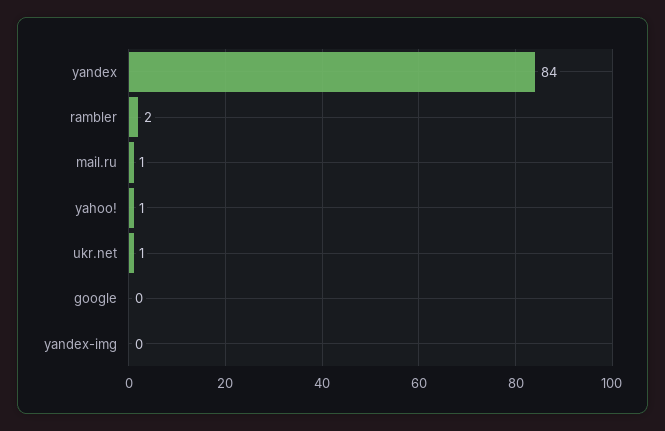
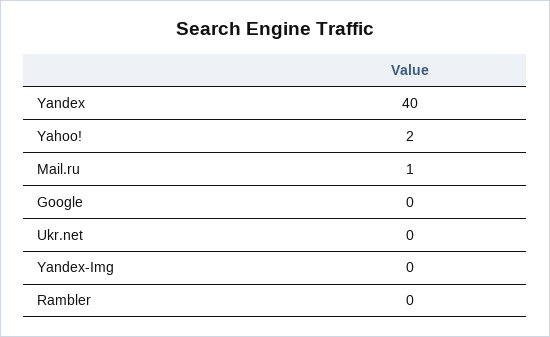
yandex: 84 -> 40
rambler: 2 -> 0
yahoo!: 1 -> 2
ukr.net: 1 -> 0

